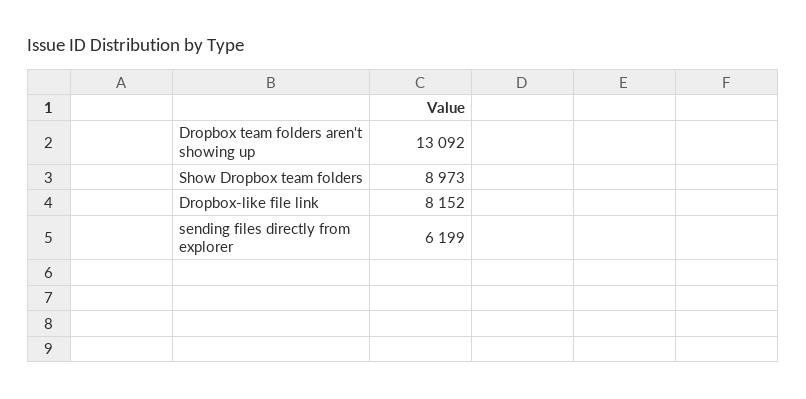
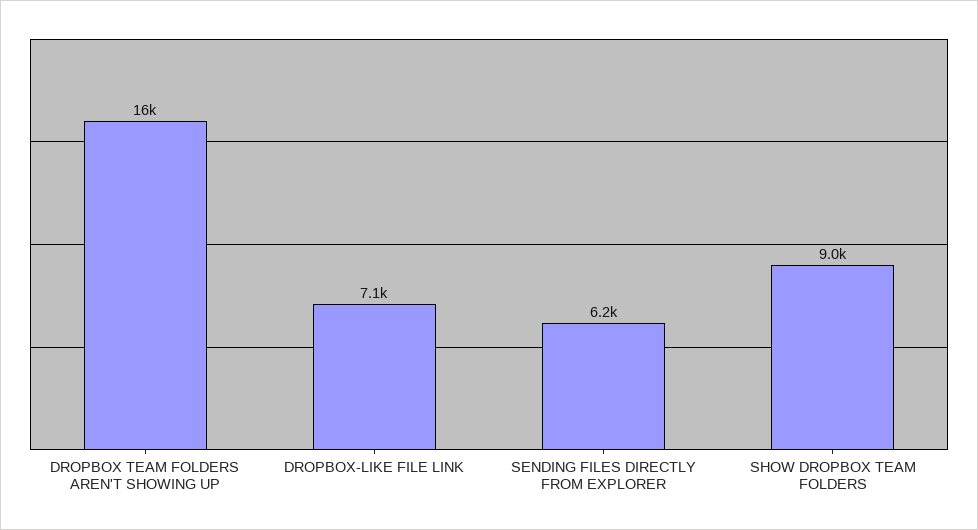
Dropbox team folders aren't showing up: 13092 -> 16000
Dropbox-like file link: 8152 -> 7100

